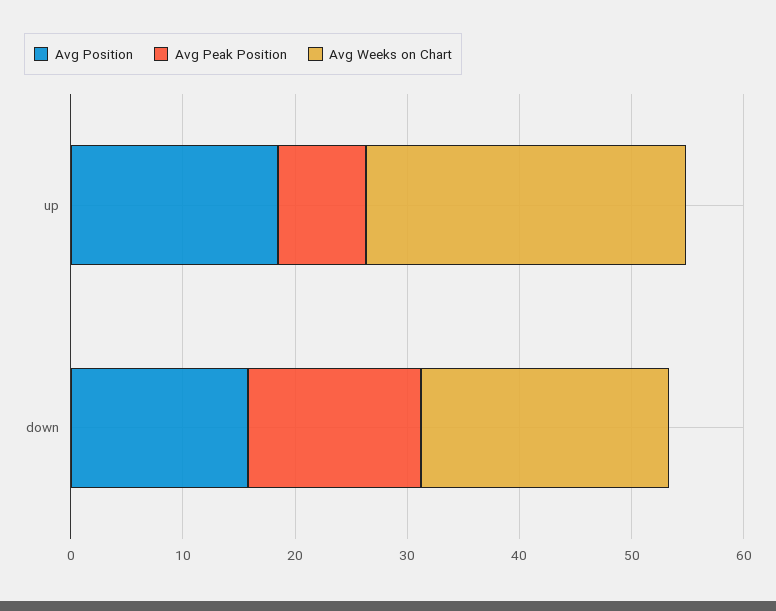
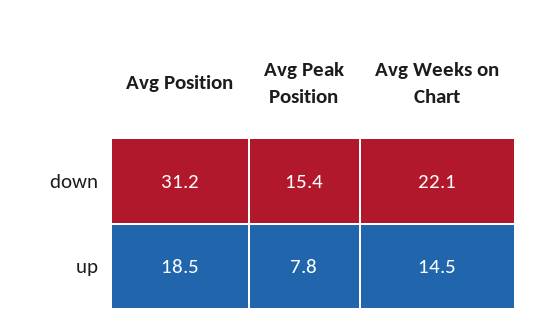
Avg Weeks on Chart, up: 28 -> 14.5
Avg Position, down: 16 -> 31.2

